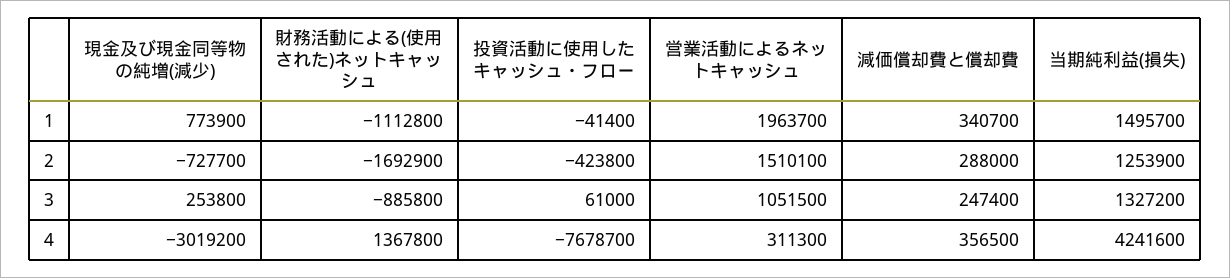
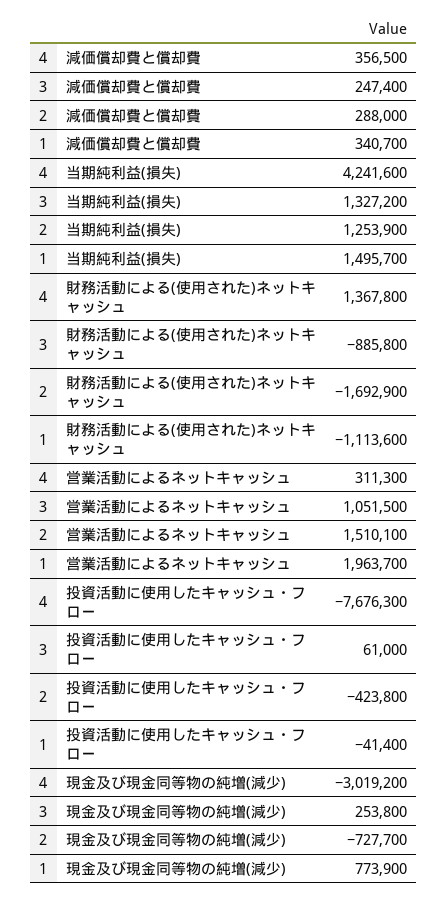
財務活動による(使用された)ネットキャッシュ, 1: -1112800 -> -1113600
投資活動に使用したキャッシュ・フロー, 4: -7678700 -> -7676300

